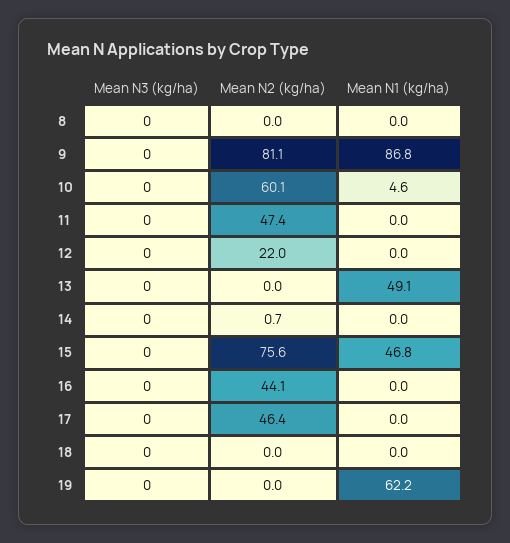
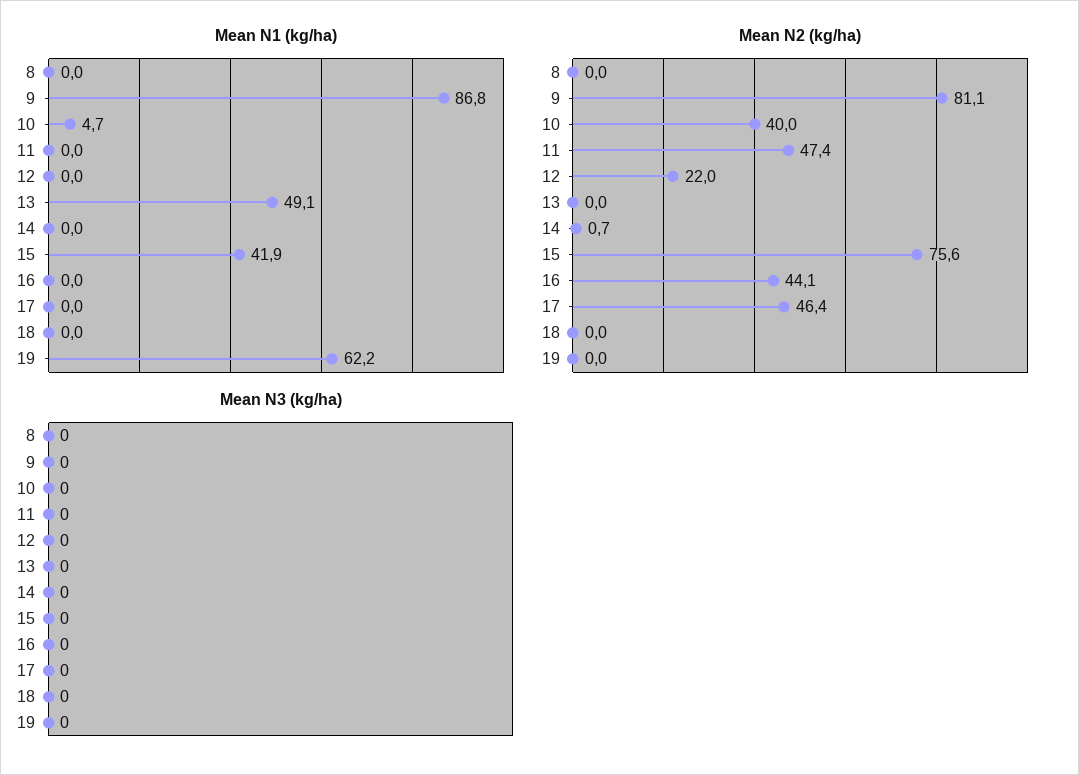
Mean N2 (kg/ha), 10: 60.1 -> 40
Mean N1 (kg/ha), 10: 4.6 -> 4.7
Mean N1 (kg/ha), 15: 46.8 -> 41.9

